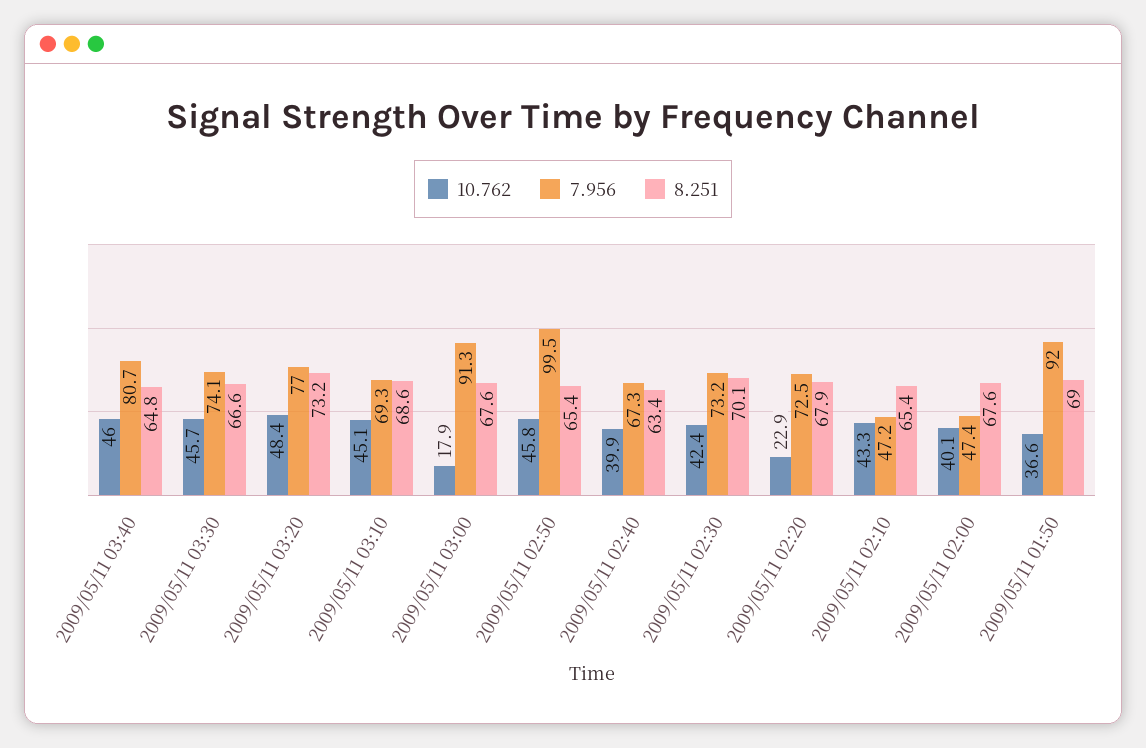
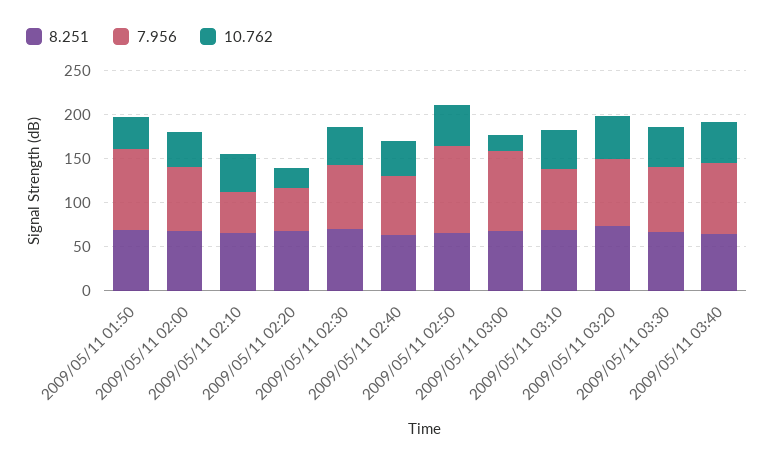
7.956, 2009/05/11 02:20: 72.5 -> 50
7.956, 2009/05/11 02:00: 47.4 -> 70

